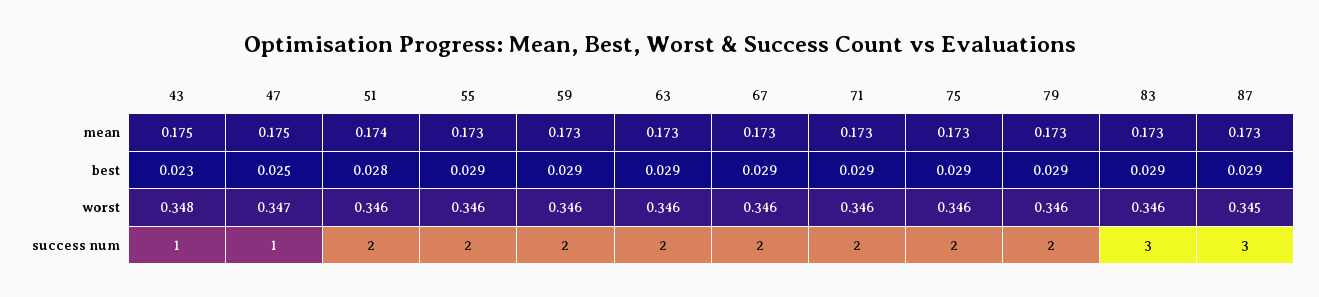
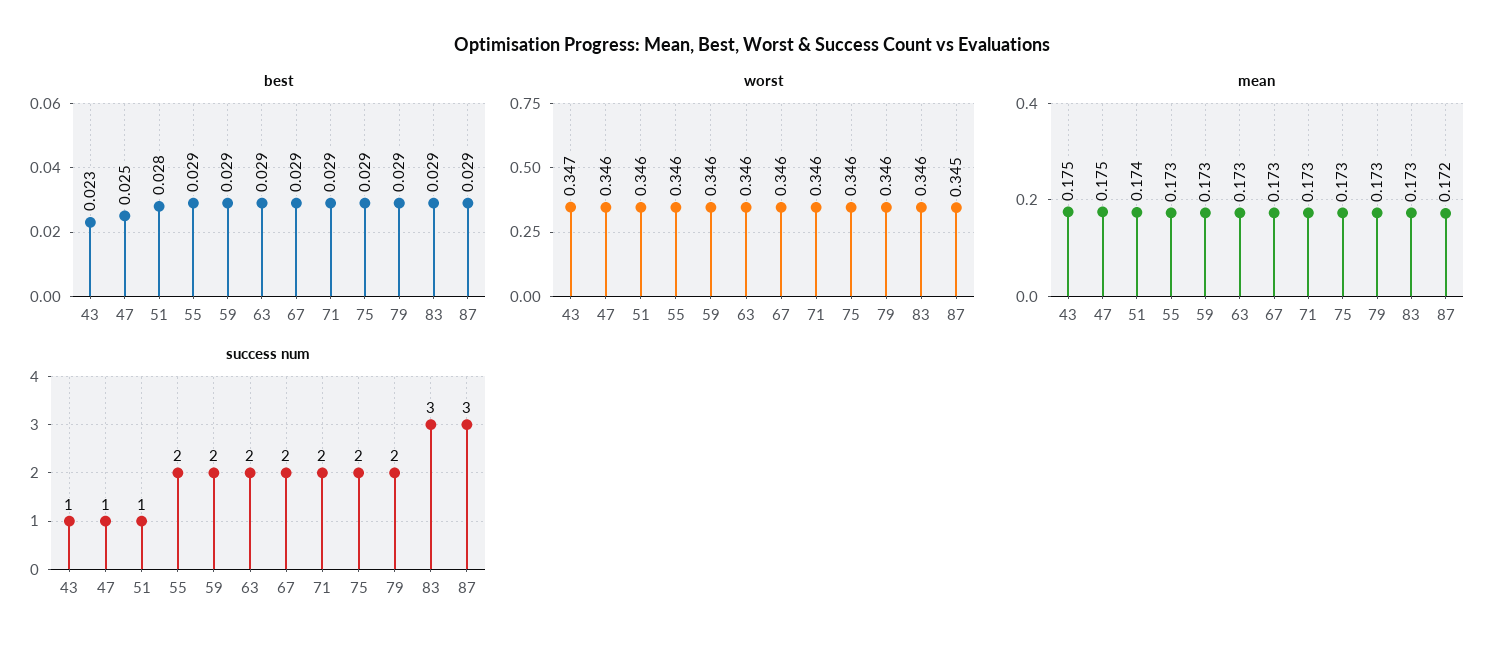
mean, 87: 0.173 -> 0.172
worst, 43: 0.348 -> 0.347
worst, 47: 0.347 -> 0.346
success num, 51: 2 -> 1

